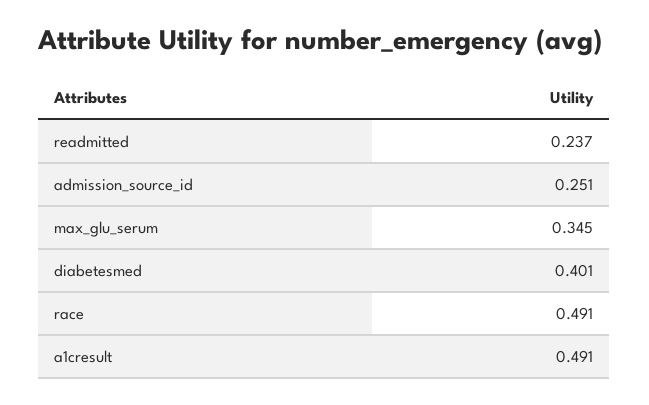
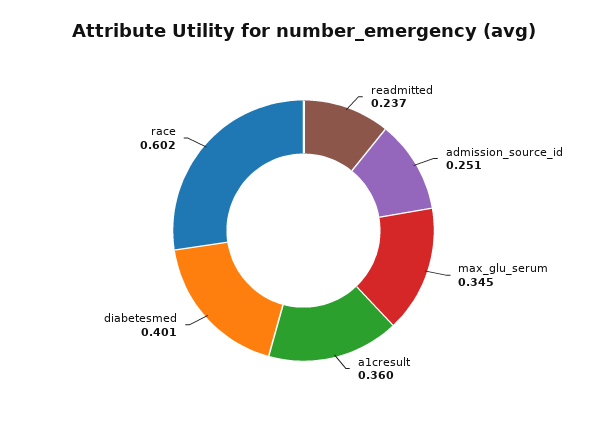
race: 0.491 -> 0.602
a1cresult: 0.491 -> 0.36

